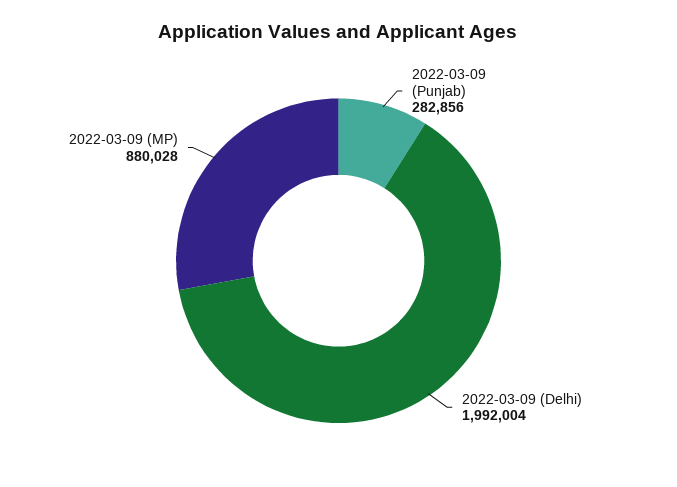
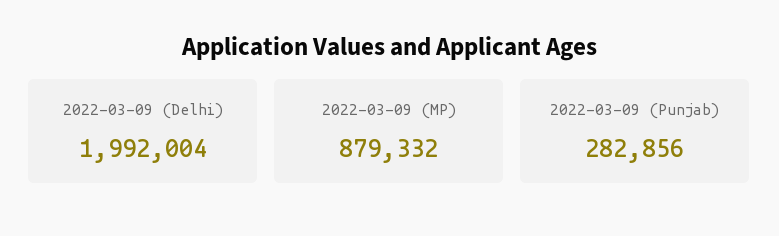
2022-03-09 (MP): 880028 -> 879332

